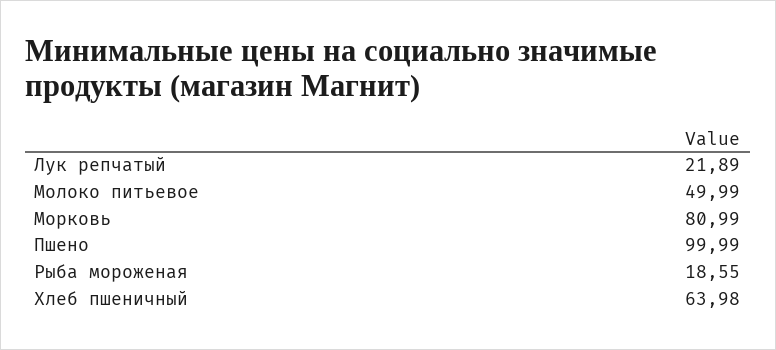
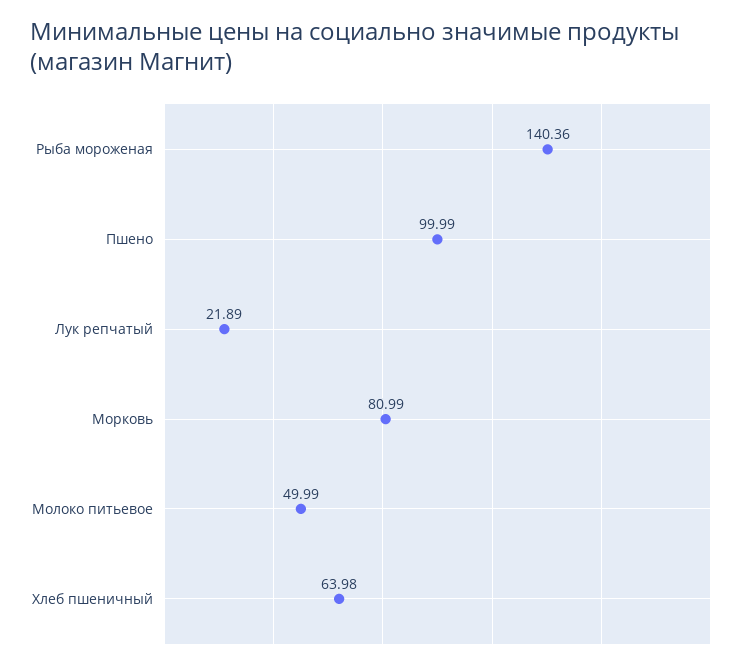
Рыба мороженая: 18.55 -> 140.36

